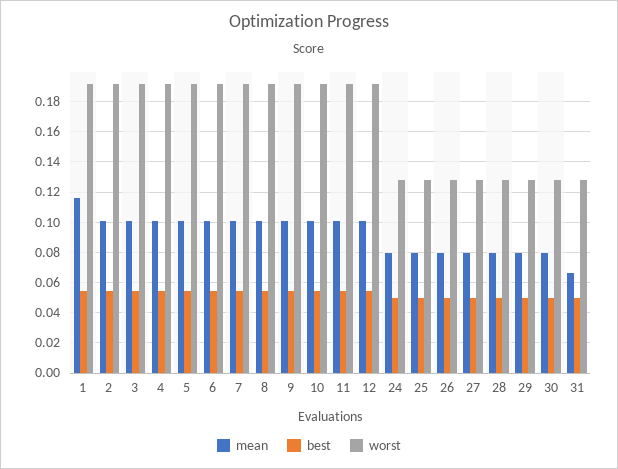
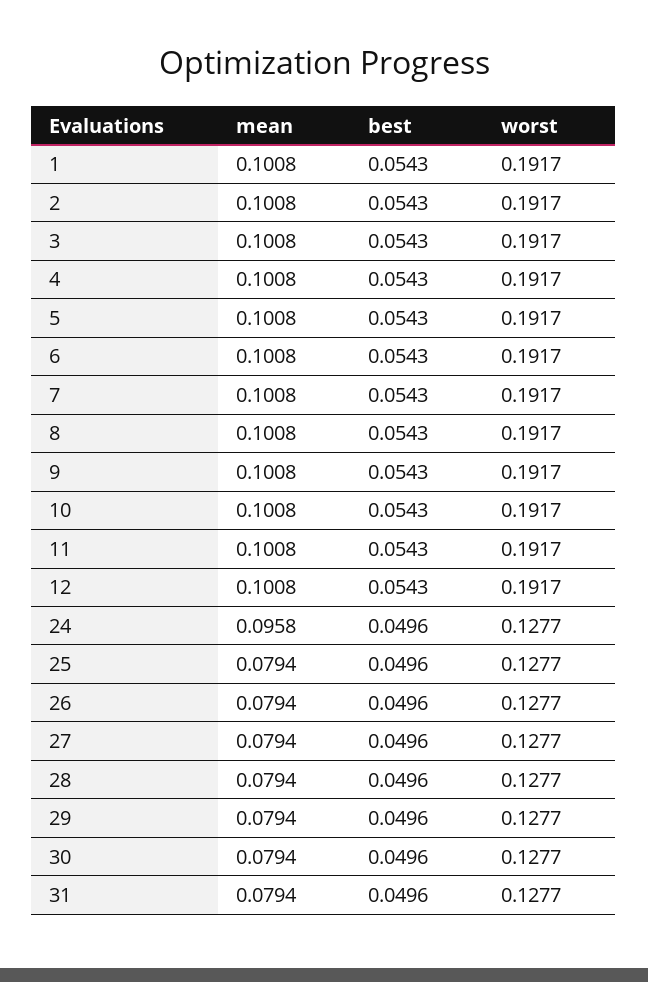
mean, 1: 0.115 -> 0.1008
mean, 24: 0.08 -> 0.0958
mean, 31: 0.065 -> 0.0794

